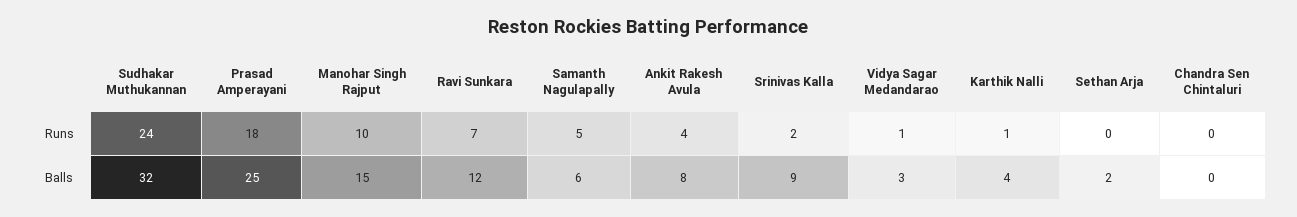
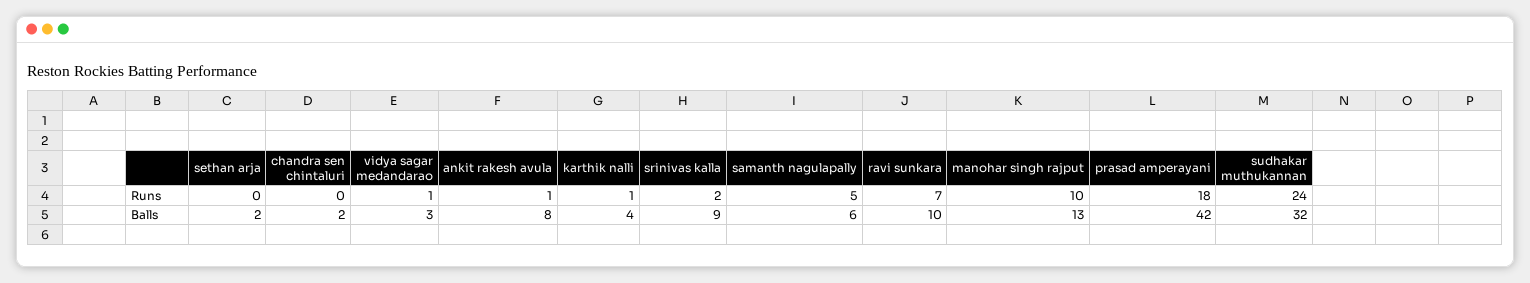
Ankit Rakesh Avula, Runs: 4 -> 1
Prasad Amperayani, Balls: 25 -> 42
Manohar Singh Rajput, Balls: 15 -> 13
Ravi Sunkara, Balls: 12 -> 10
Chandra Sen Chintaluri, Balls: 0 -> 2

